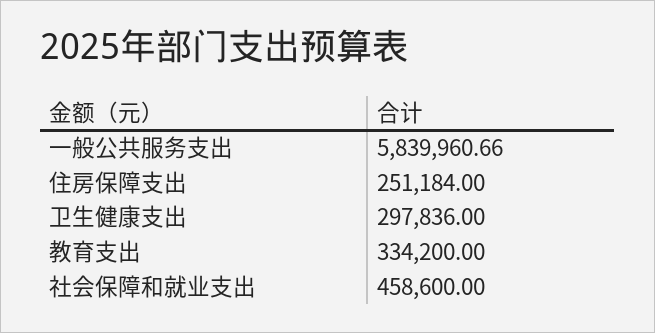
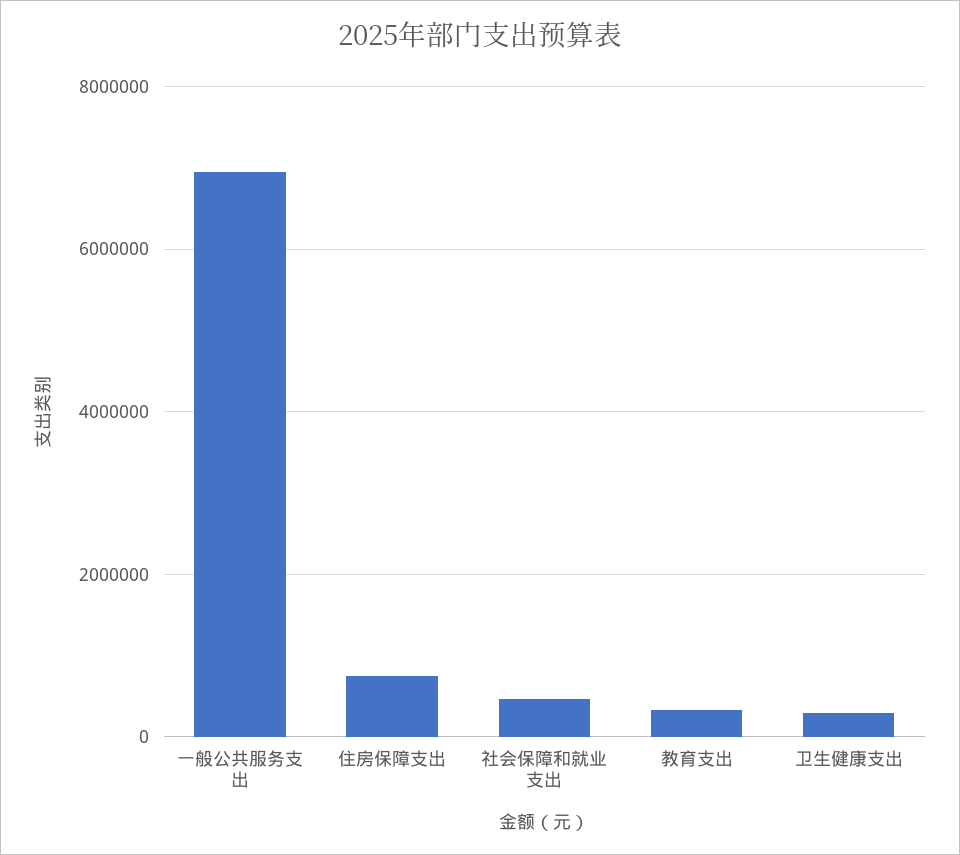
一般公共服务支出: 5839960.66 -> 7000000
住房保障支出: 251184 -> 800000

